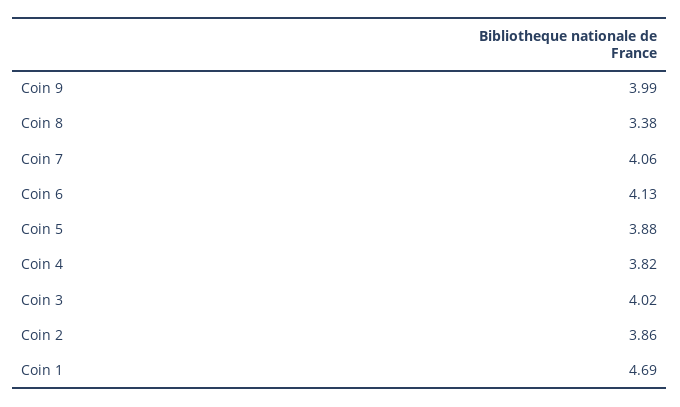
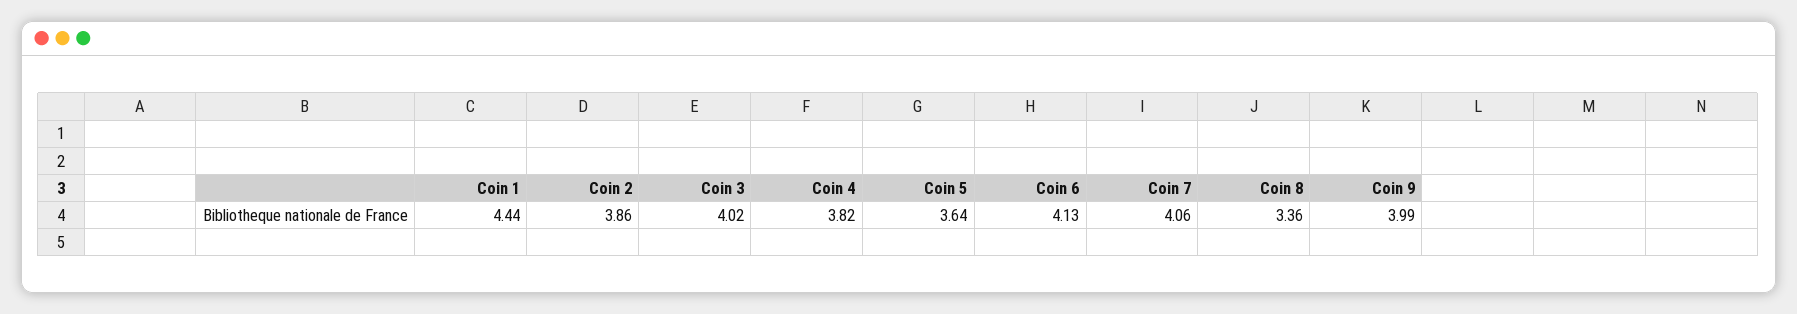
Coin 8: 3.38 -> 3.36
Coin 5: 3.88 -> 3.64
Coin 1: 4.69 -> 4.44

